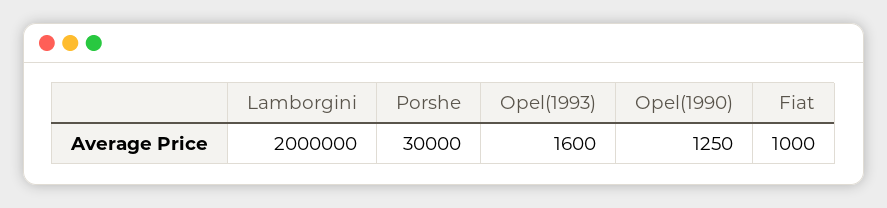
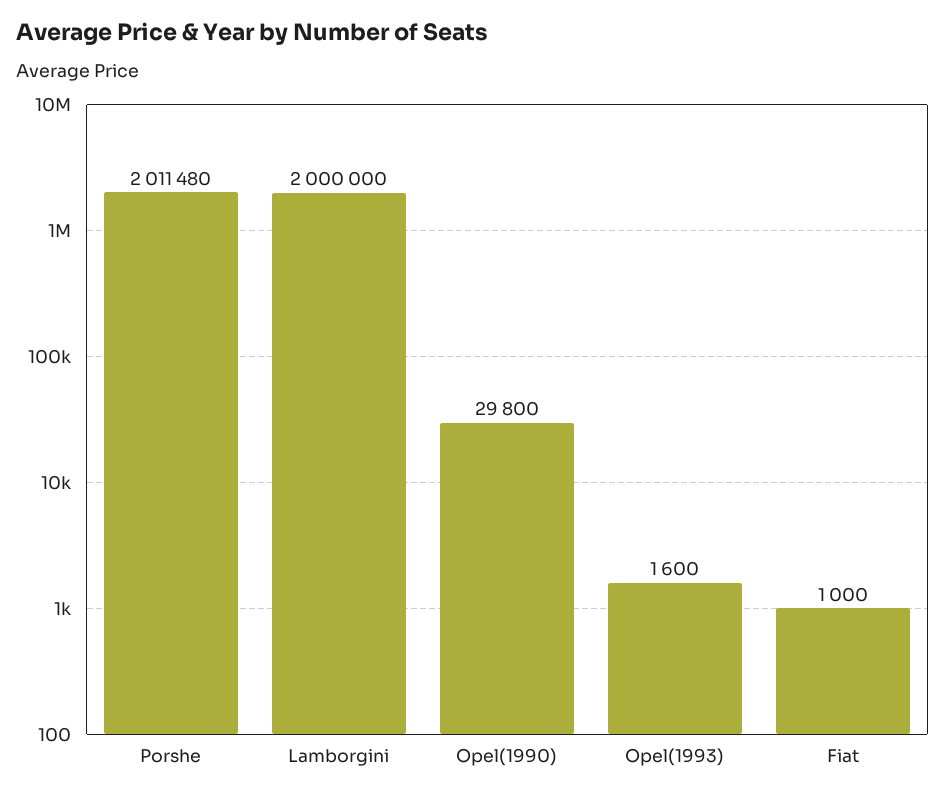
Porshe: 30000 -> 2011480
Opel(1990): 1250 -> 29800

